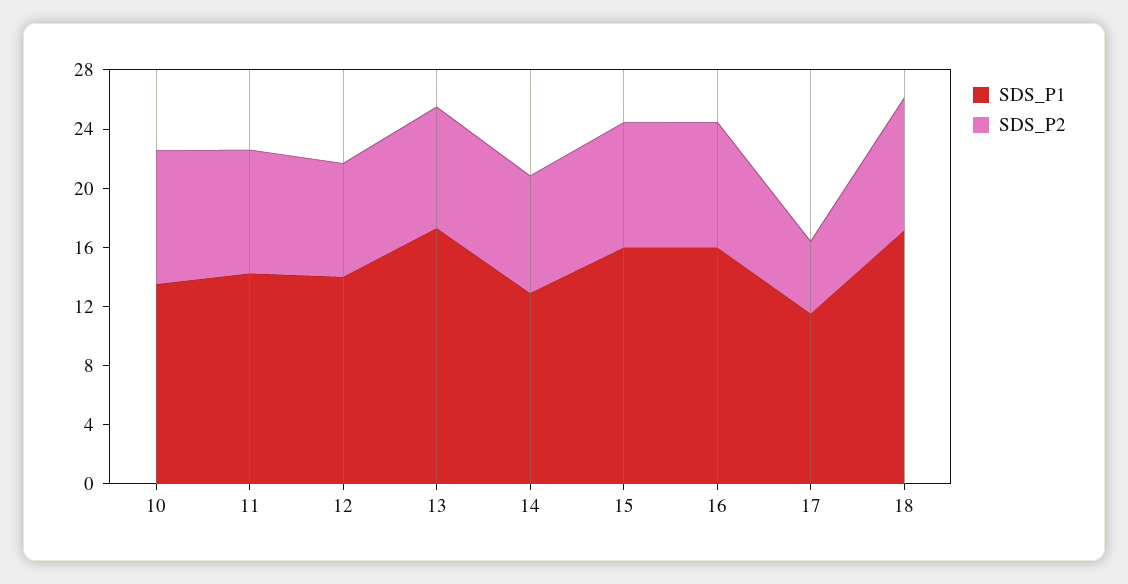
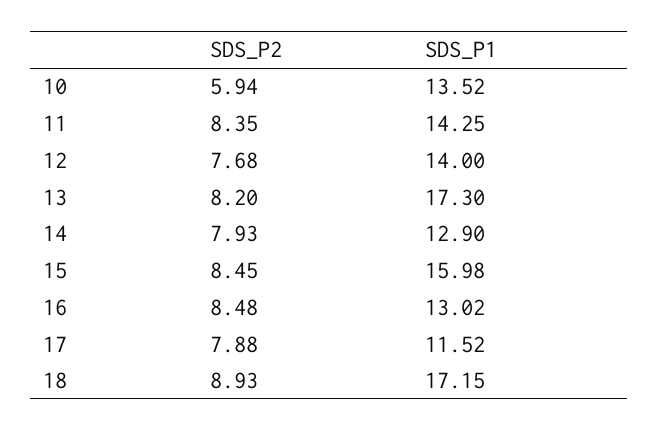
SDS_P2, 10: 9 -> 5.94
SDS_P1, 16: 16 -> 13.02
SDS_P2, 17: 5 -> 7.88

